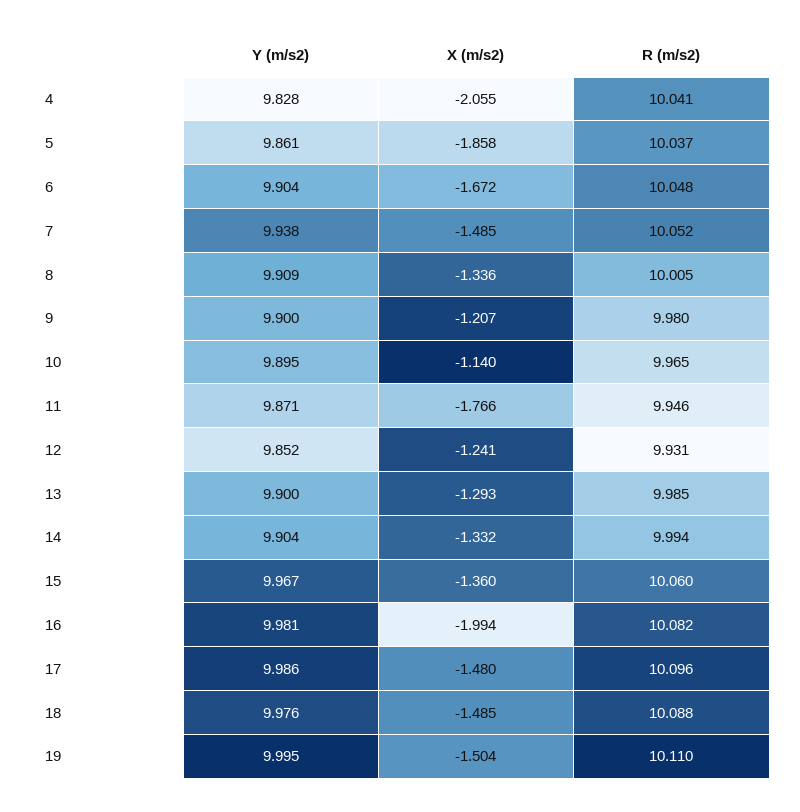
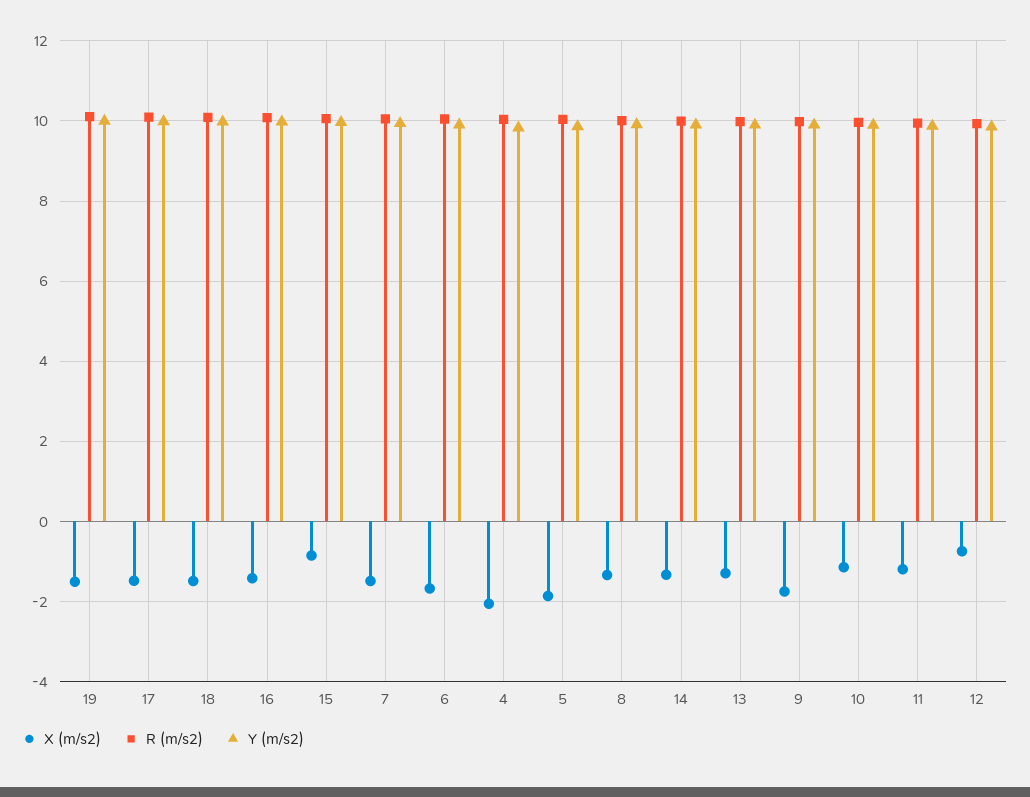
X (m/s2), 9: -1.207 -> -1.8
X (m/s2), 11: -1.766 -> -1.2
X (m/s2), 12: -1.241 -> -0.8
X (m/s2), 15: -1.36 -> -0.8
X (m/s2), 16: -1.994 -> -1.4

